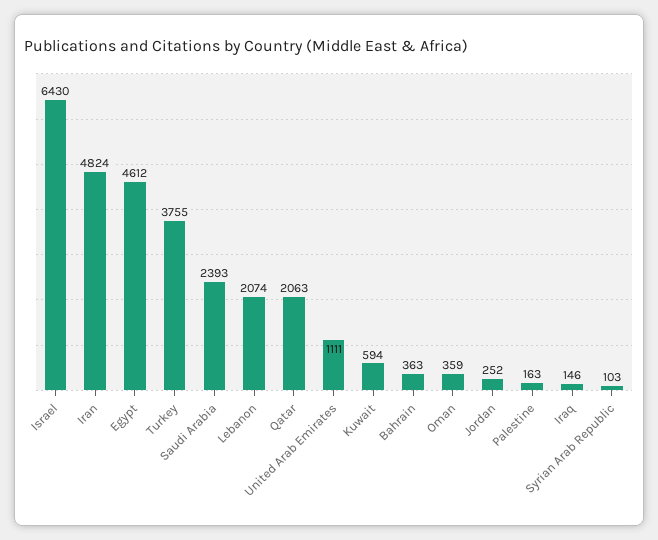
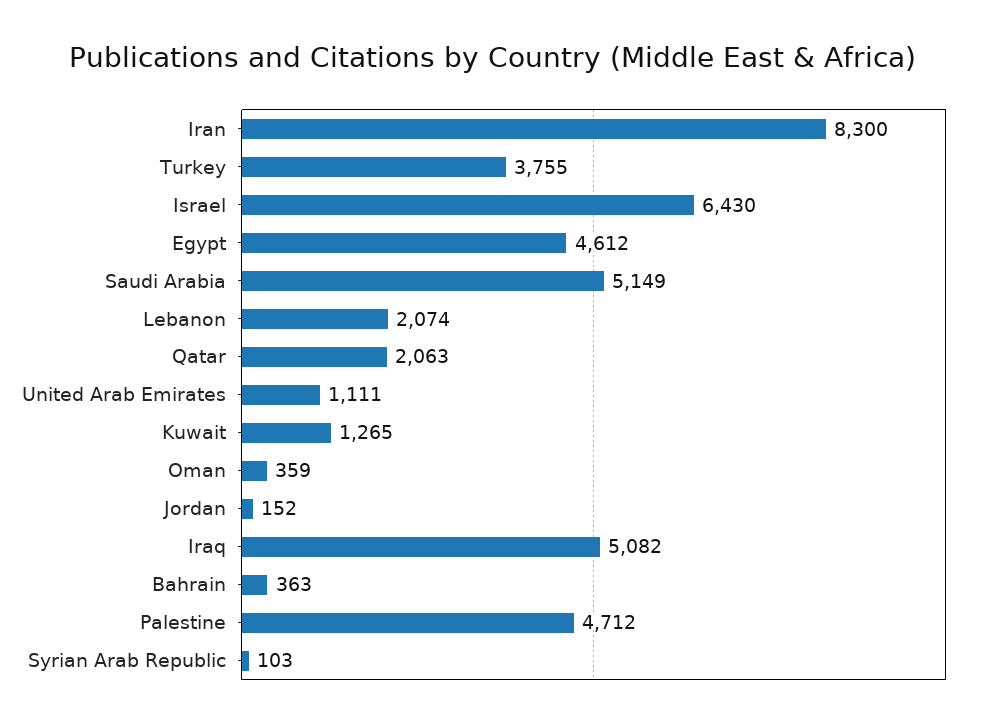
Iran: 4824 -> 8300
Saudi Arabia: 2393 -> 5149
Kuwait: 594 -> 1265
Jordan: 252 -> 152
Palestine: 163 -> 4712
Iraq: 146 -> 5082

